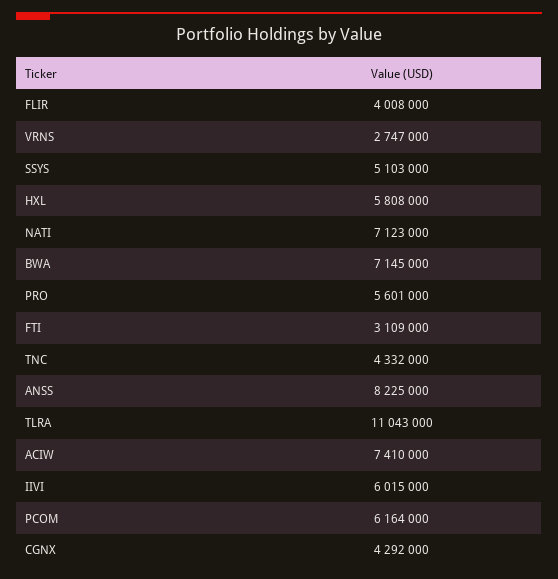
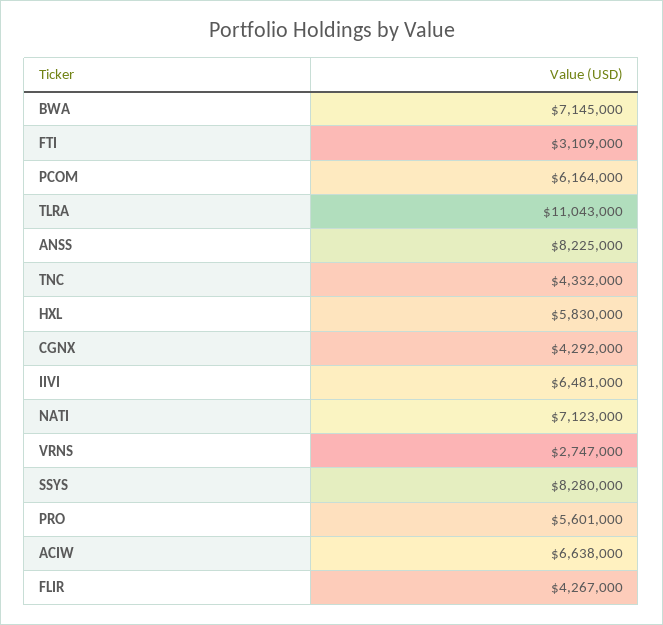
FLIR: 4008000 -> 4267000
SSYS: 5103000 -> 8280000
HXL: 5808000 -> 5830000
ACIW: 7410000 -> 6638000
IIVI: 6015000 -> 6481000

